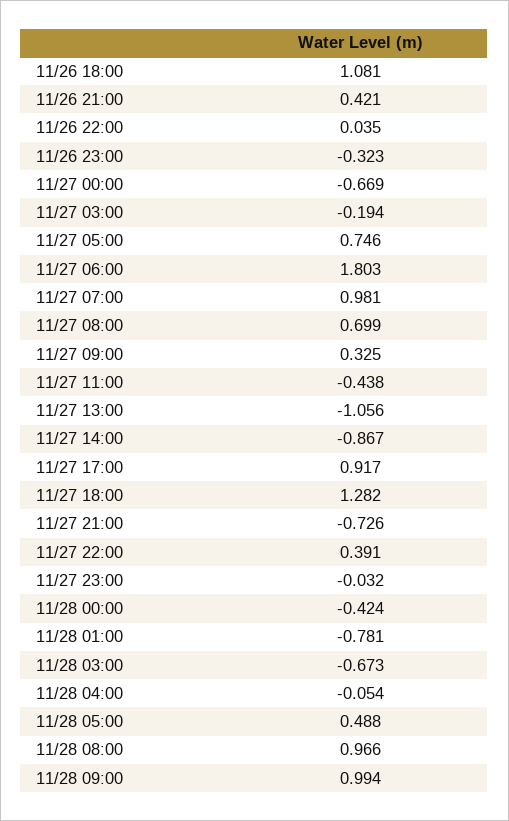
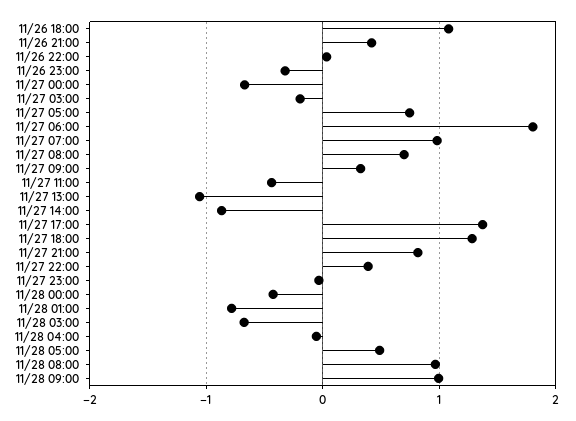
11/27 17:00: 0.917 -> 1.4
11/27 21:00: -0.726 -> 0.8

